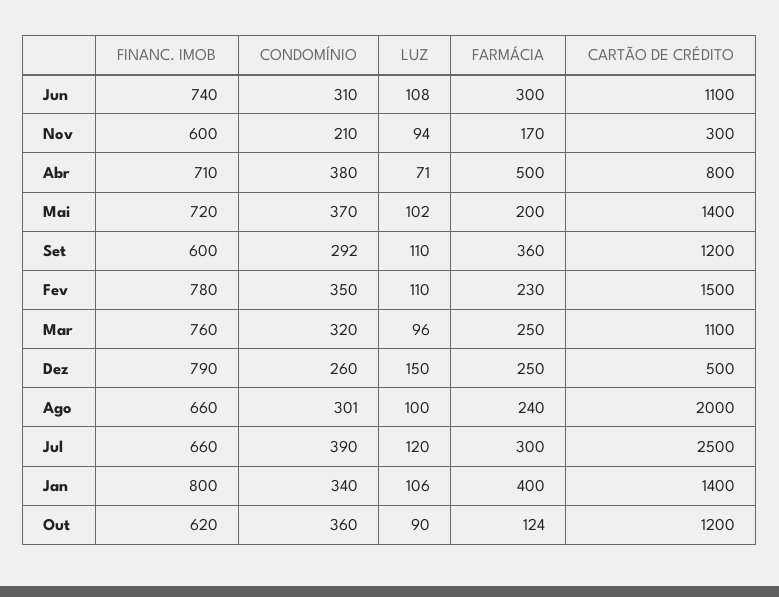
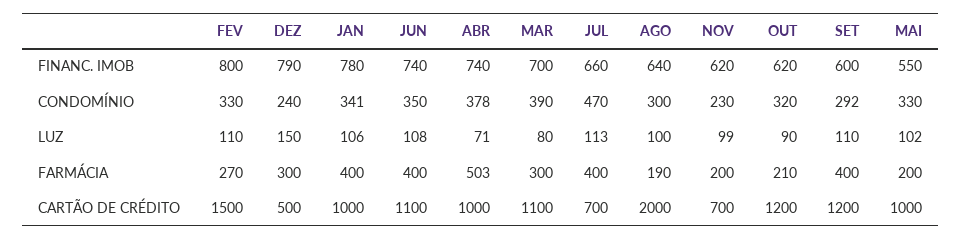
CONDOMÍNIO, Jun: 310 -> 350
FARMÁCIA, Jun: 300 -> 400
FINANC. IMOB, Nov: 600 -> 620
CONDOMÍNIO, Nov: 210 -> 230
LUZ, Nov: 94 -> 99
FARMÁCIA, Nov: 170 -> 200
CARTÃO DE CRÉDITO, Nov: 300 -> 700
FINANC. IMOB, Abr: 710 -> 740
CONDOMÍNIO, Abr: 380 -> 378
FARMÁCIA, Abr: 500 -> 503
CARTÃO DE CRÉDITO, Abr: 800 -> 1000
FINANC. IMOB, Mai: 720 -> 550
CONDOMÍNIO, Mai: 370 -> 330
CARTÃO DE CRÉDITO, Mai: 1400 -> 1000
FARMÁCIA, Set: 360 -> 400
FINANC. IMOB, Fev: 780 -> 800
CONDOMÍNIO, Fev: 350 -> 330
FARMÁCIA, Fev: 230 -> 270
FINANC. IMOB, Mar: 760 -> 700
CONDOMÍNIO, Mar: 320 -> 390
LUZ, Mar: 96 -> 80
FARMÁCIA, Mar: 250 -> 300
CONDOMÍNIO, Dez: 260 -> 240
FARMÁCIA, Dez: 250 -> 300
FINANC. IMOB, Ago: 660 -> 640
CONDOMÍNIO, Ago: 301 -> 300
FARMÁCIA, Ago: 240 -> 190
CONDOMÍNIO, Jul: 390 -> 470
LUZ, Jul: 120 -> 113
FARMÁCIA, Jul: 300 -> 400
CARTÃO DE CRÉDITO, Jul: 2500 -> 700
FINANC. IMOB, Jan: 800 -> 780
CONDOMÍNIO, Jan: 340 -> 341
CARTÃO DE CRÉDITO, Jan: 1400 -> 1000
CONDOMÍNIO, Out: 360 -> 320
FARMÁCIA, Out: 124 -> 210

